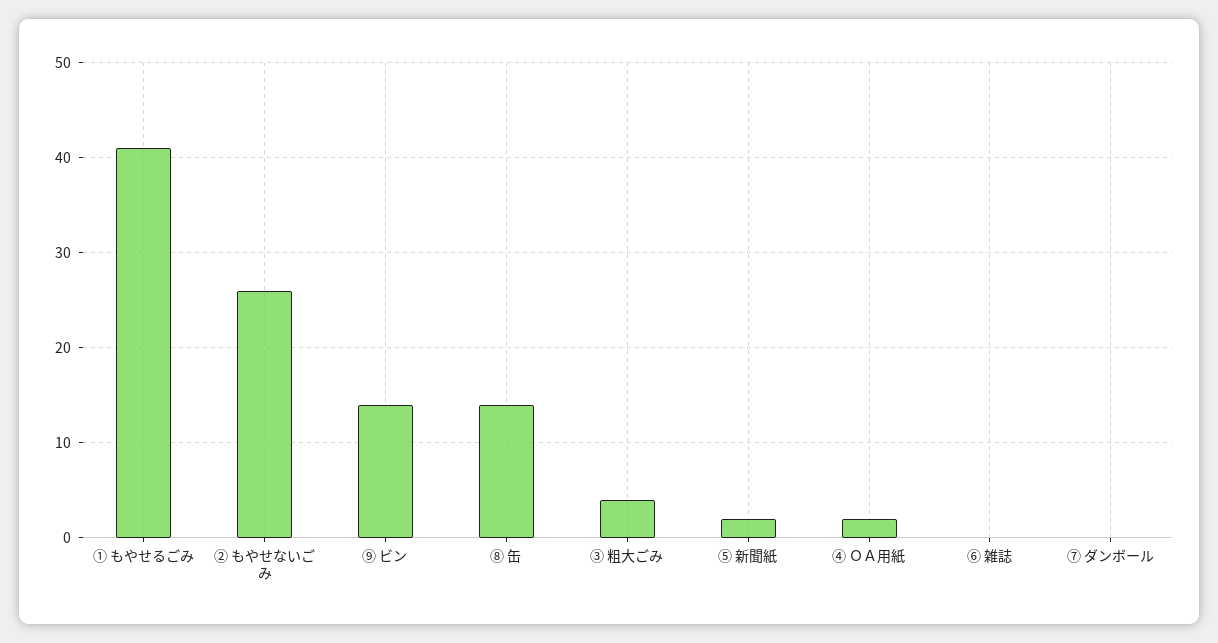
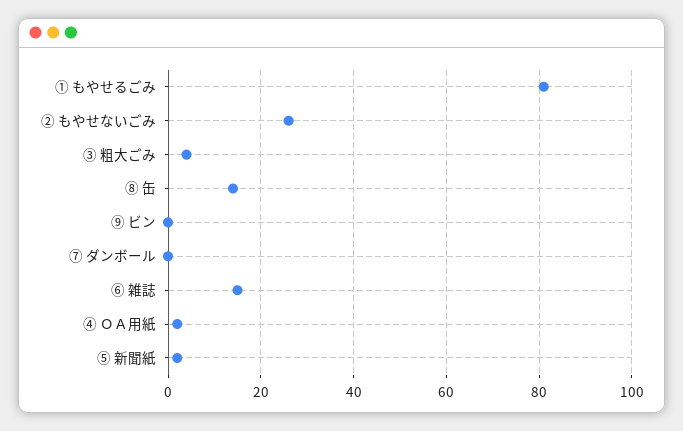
① もやせるごみ: 41 -> 80
⑨ ビン: 14 -> 0
⑥ 雑誌: 0 -> 15

